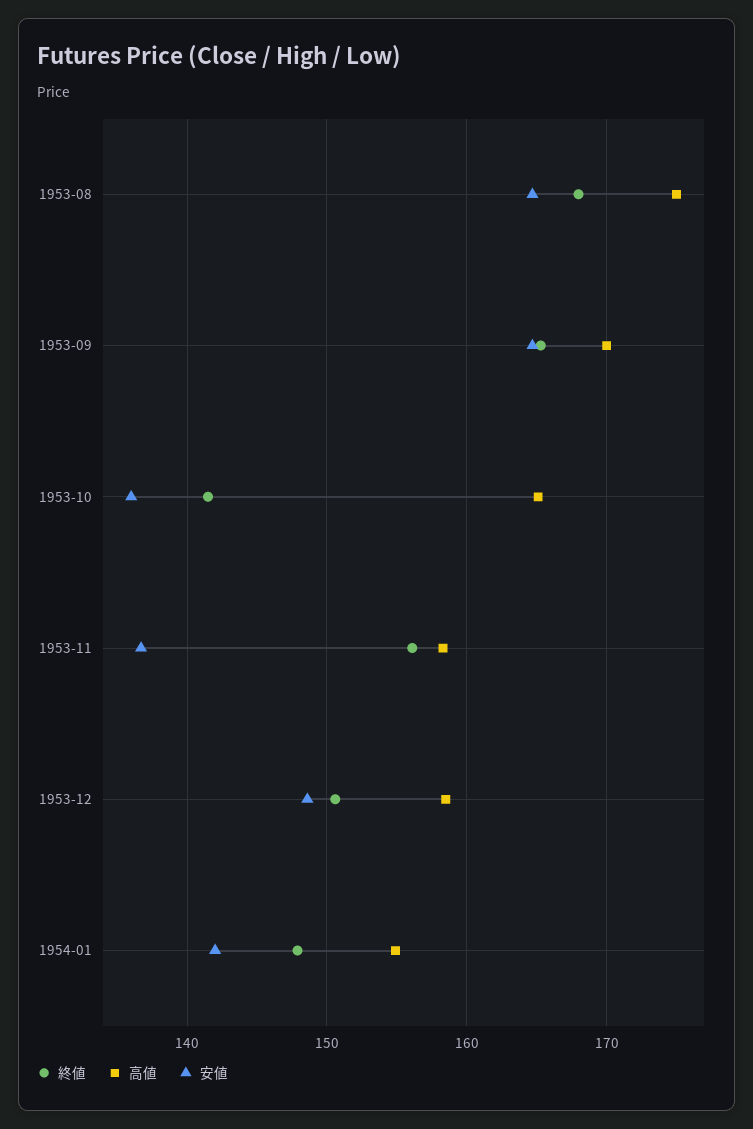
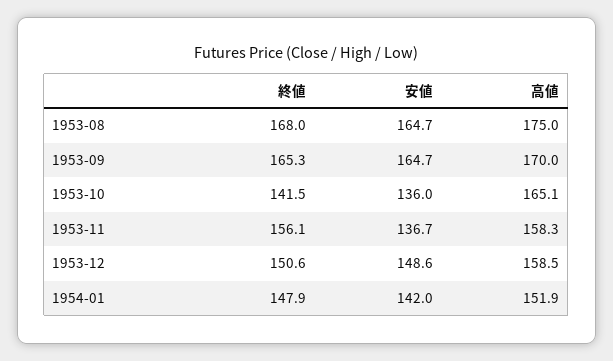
高値, 1954-01: 155 -> 151.9

